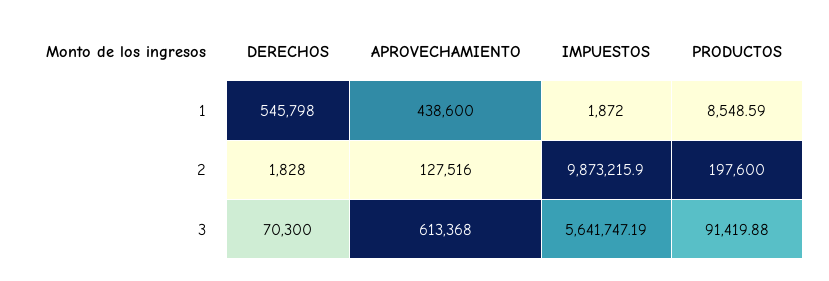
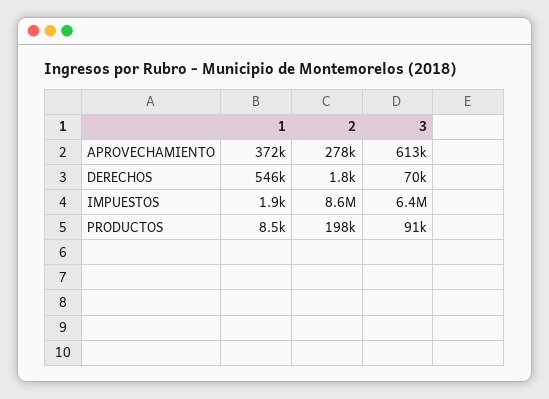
APROVECHAMIENTO, 1: 438600 -> 372000
APROVECHAMIENTO, 2: 127516 -> 278000
IMPUESTOS, 2: 9873215.9 -> 8600000
IMPUESTOS, 3: 5641747.19 -> 6400000

